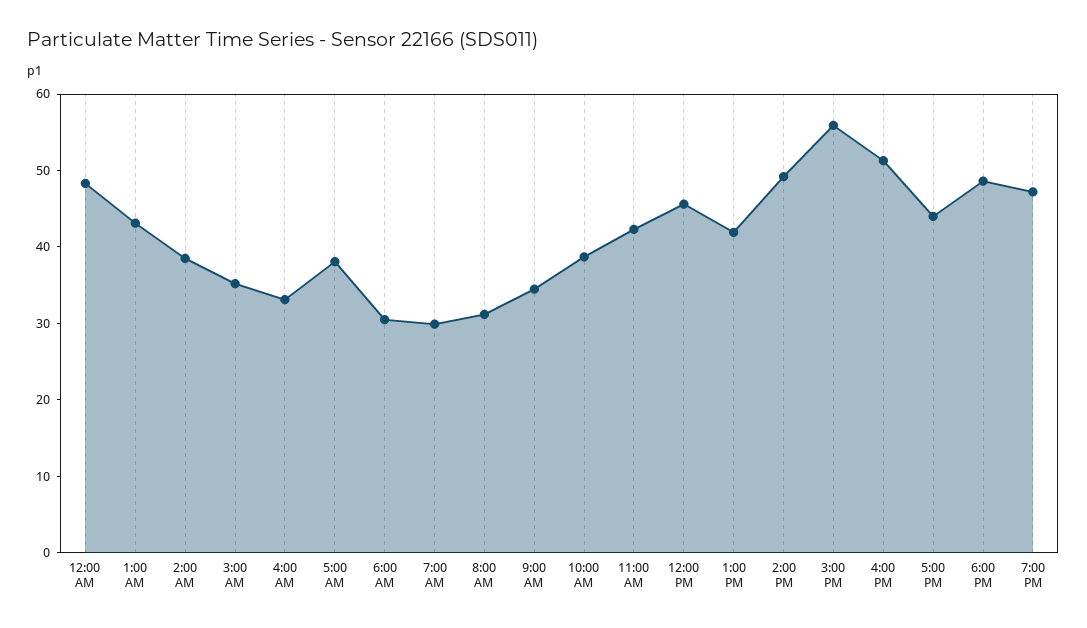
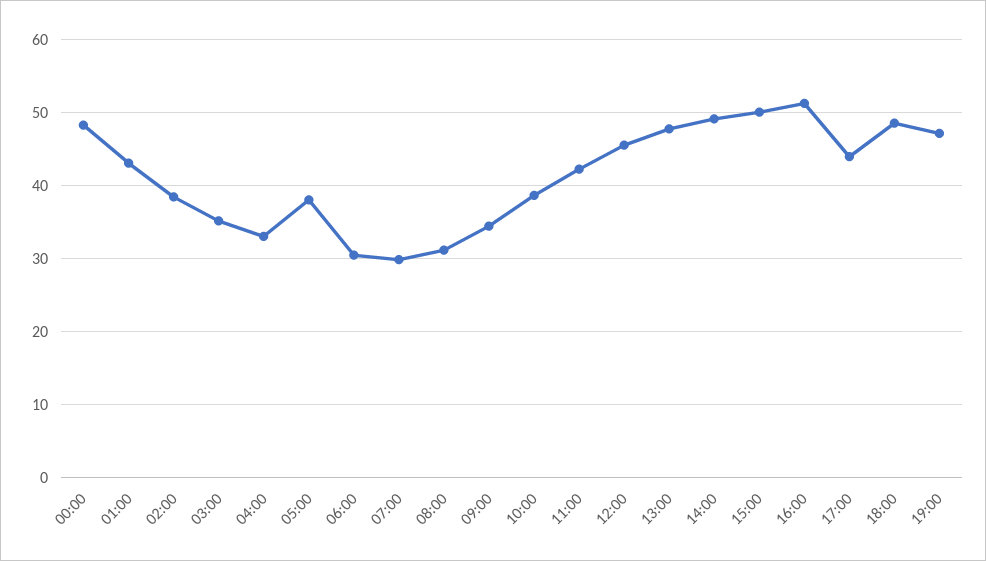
1:00 PM: 42 -> 48
3:00 PM: 56 -> 50

